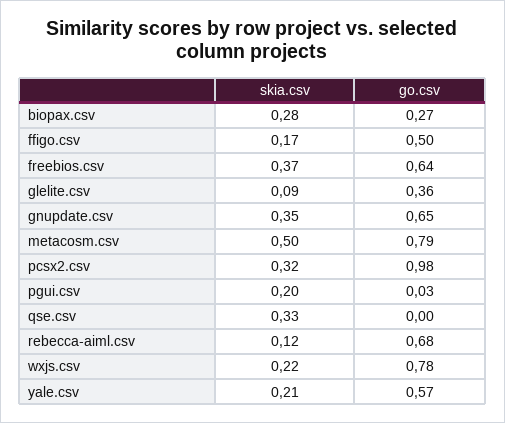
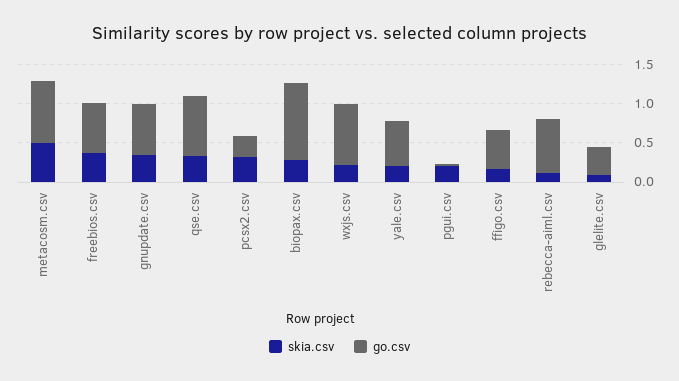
go.csv, biopax.csv: 0.27 -> 1
go.csv, pcsx2.csv: 0.98 -> 0.25
go.csv, qse.csv: 0 -> 0.75

